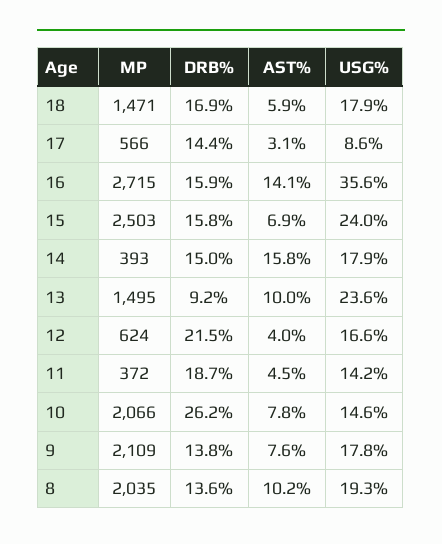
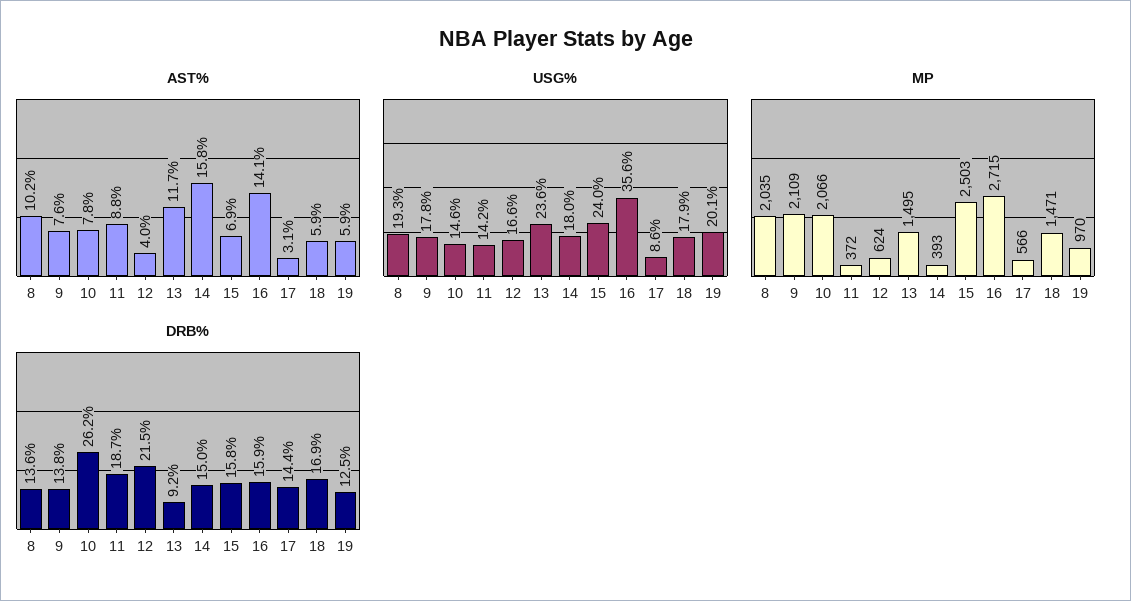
USG%, 14: 17.9 -> 18
AST%, 13: 10 -> 11.7
AST%, 11: 4.5 -> 8.8
AST%, 19: none -> 5.9
USG%, 19: none -> 20.1
MP, 19: none -> 970
DRB%, 19: none -> 12.5

